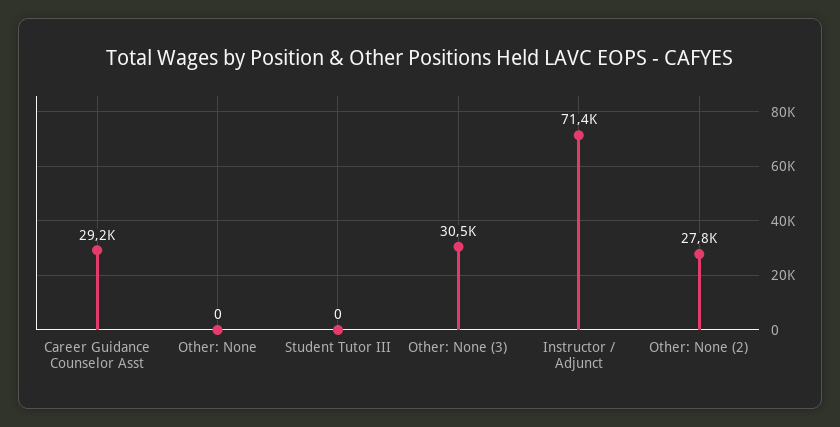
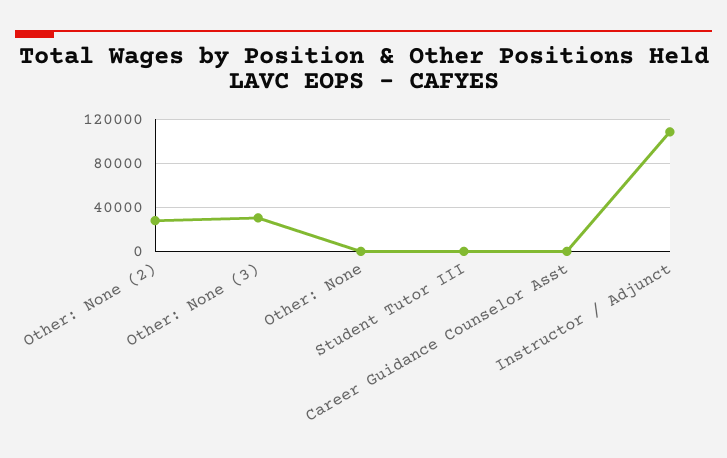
Career Guidance Counselor Asst: 29200 -> 0
Instructor / Adjunct: 71400 -> 110000

